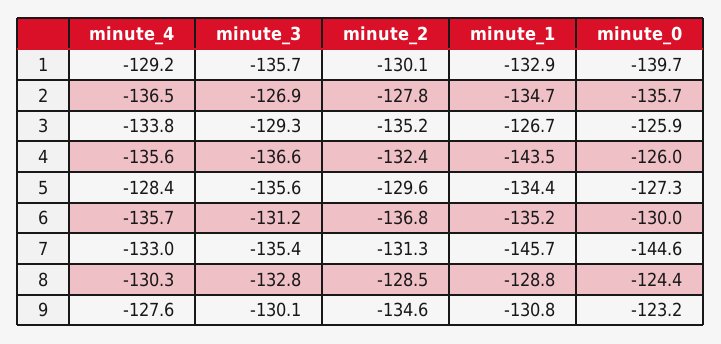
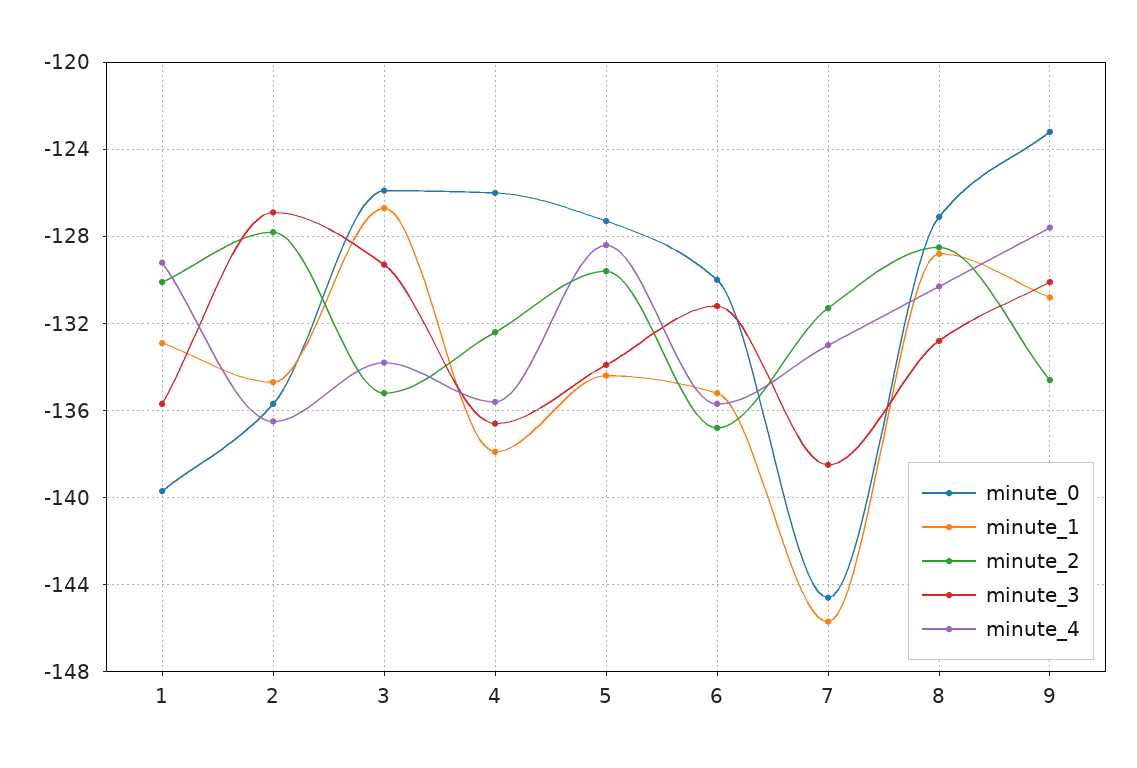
minute_1, 4: -143.5 -> -138
minute_3, 5: -135.6 -> -134
minute_3, 7: -135.4 -> -138.5
minute_0, 8: -124.4 -> -127

